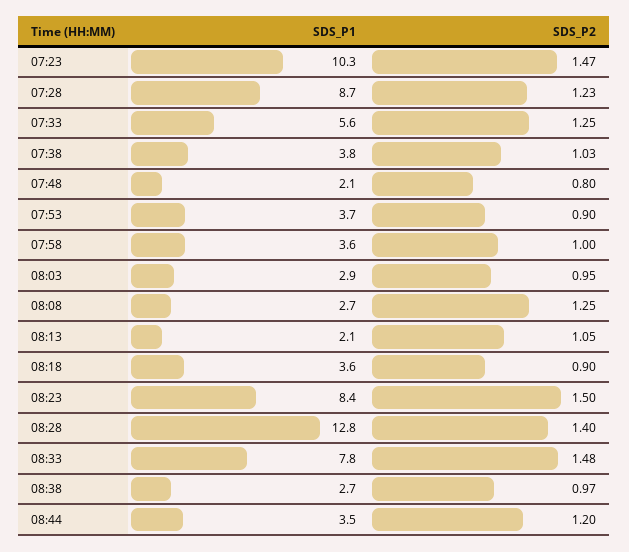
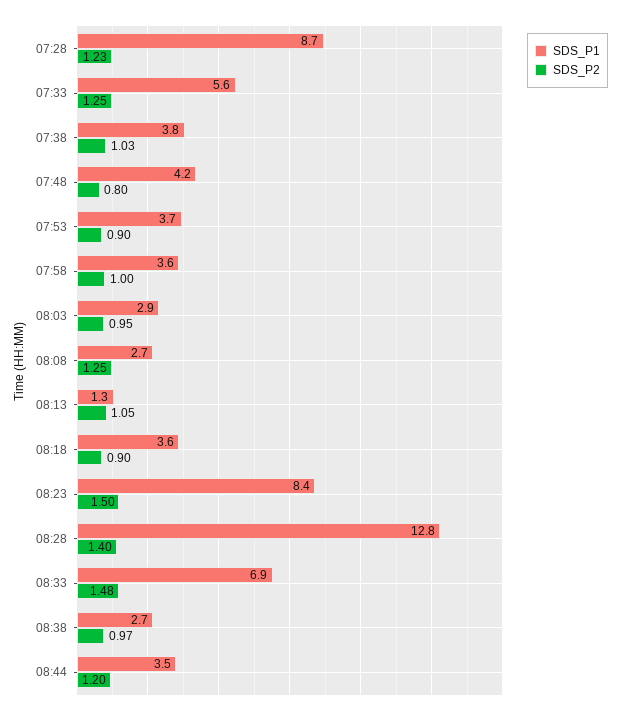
SDS_P1, 07:23: 10.3 -> none
SDS_P2, 07:23: 1.47 -> none
SDS_P1, 07:48: 2.1 -> 4.2
SDS_P1, 08:13: 2.1 -> 1.3
SDS_P1, 08:33: 7.8 -> 6.9

